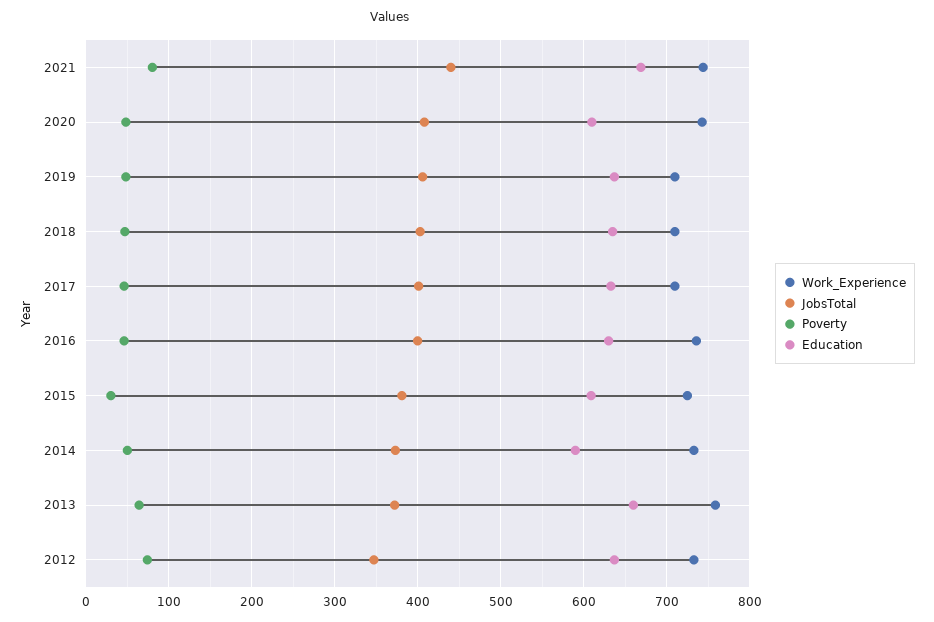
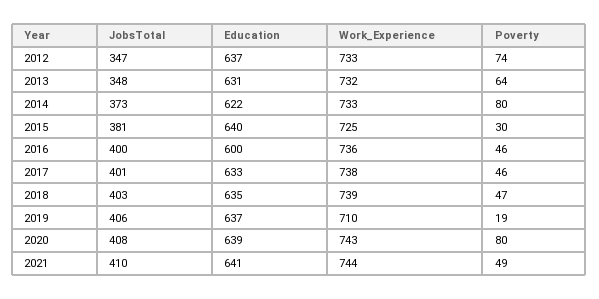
JobsTotal, 2021: 440 -> 410
Poverty, 2021: 80 -> 49
Education, 2021: 670 -> 641
Poverty, 2020: 50 -> 80
Education, 2020: 610 -> 639
Poverty, 2019: 50 -> 19
Work_Experience, 2018: 710 -> 739
Work_Experience, 2017: 710 -> 738
Education, 2016: 630 -> 600
Education, 2015: 610 -> 640
Poverty, 2014: 50 -> 80
Education, 2014: 590 -> 622
Work_Experience, 2013: 760 -> 732
JobsTotal, 2013: 370 -> 348
Education, 2013: 660 -> 631

